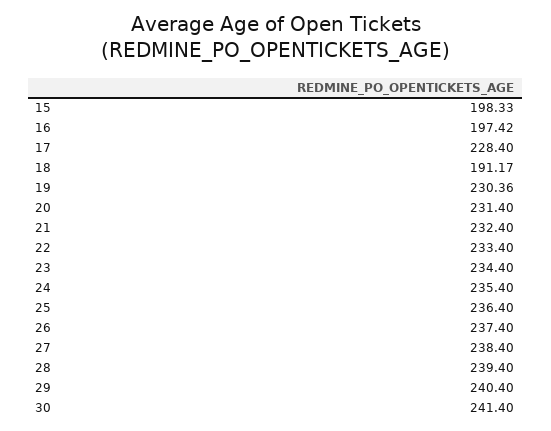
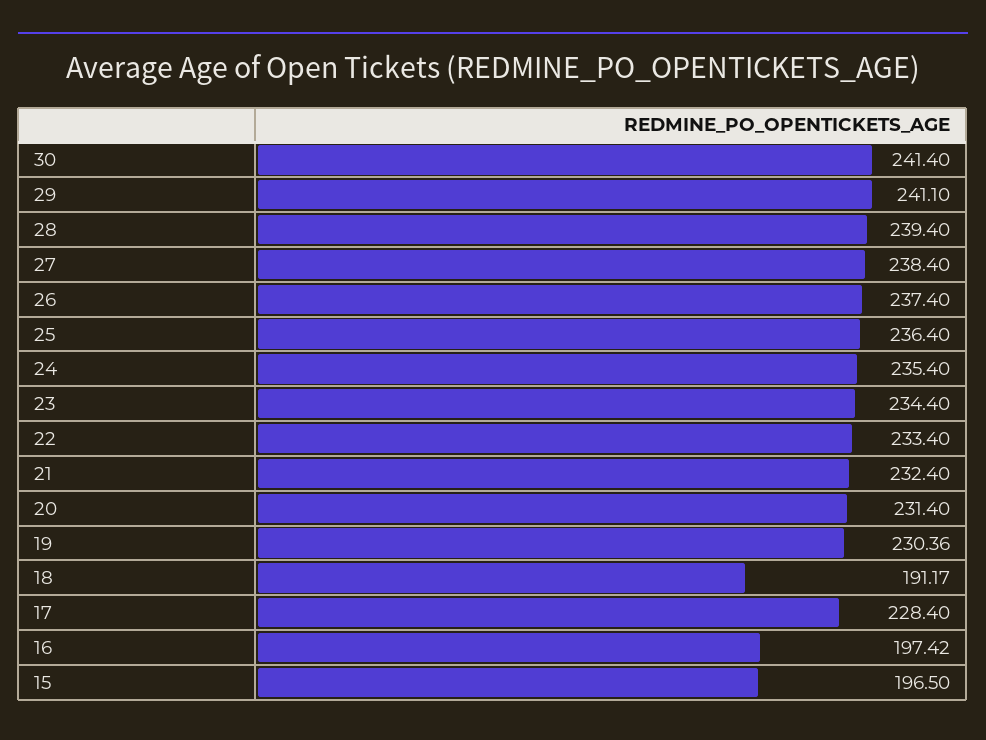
15: 198.33 -> 196.5
29: 240.4 -> 241.1

